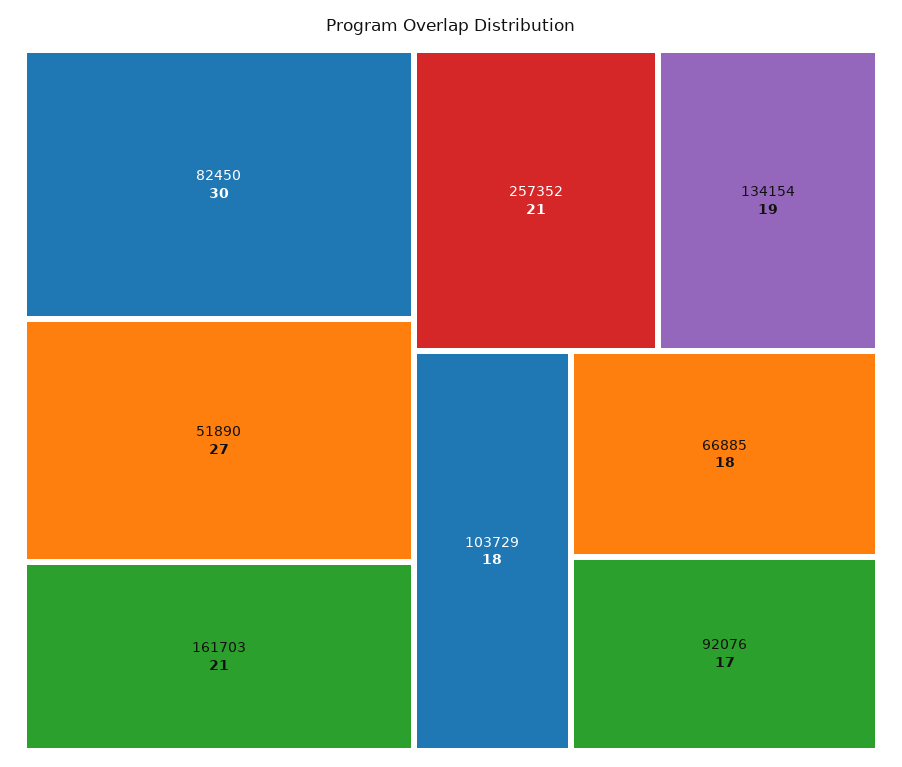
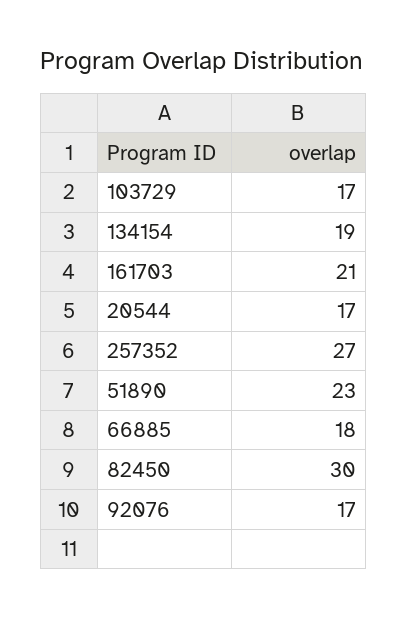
51890: 27 -> 23
257352: 21 -> 27
103729: 18 -> 17
20544: none -> 17

